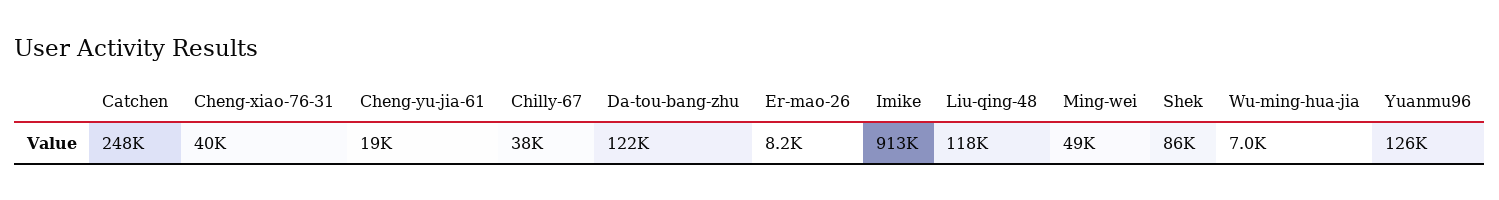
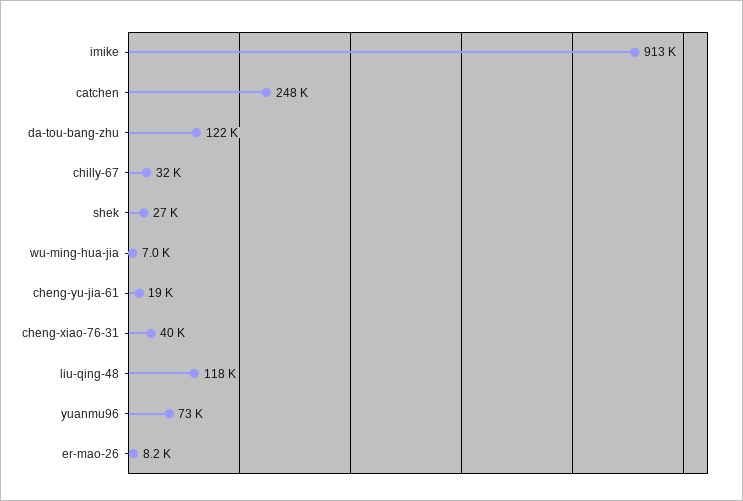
Chilly-67: 38000 -> 32000
Ming-wei: 49000 -> none
Shek: 86000 -> 27000
Yuanmu96: 126000 -> 73000

